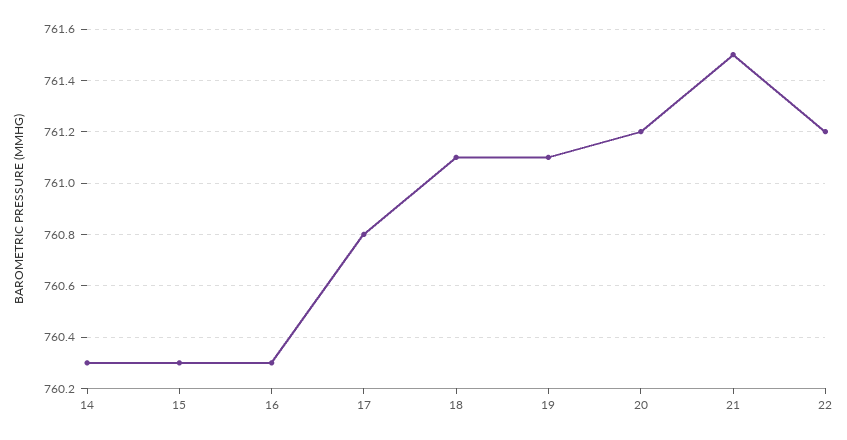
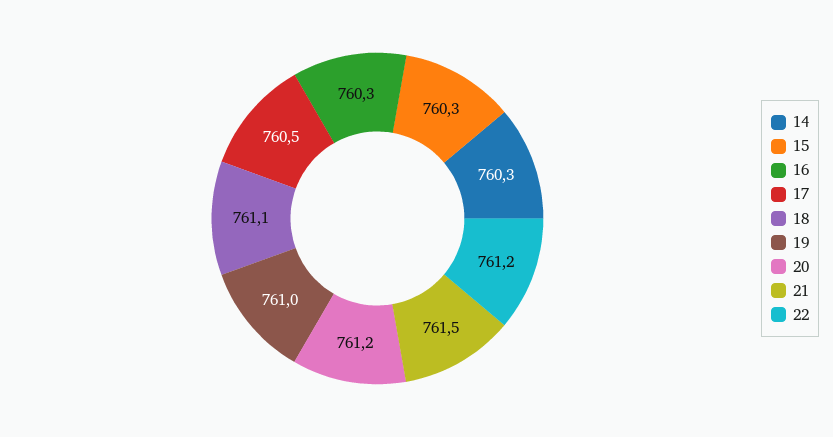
17: 760.8 -> 760.5
19: 761.1 -> 761

